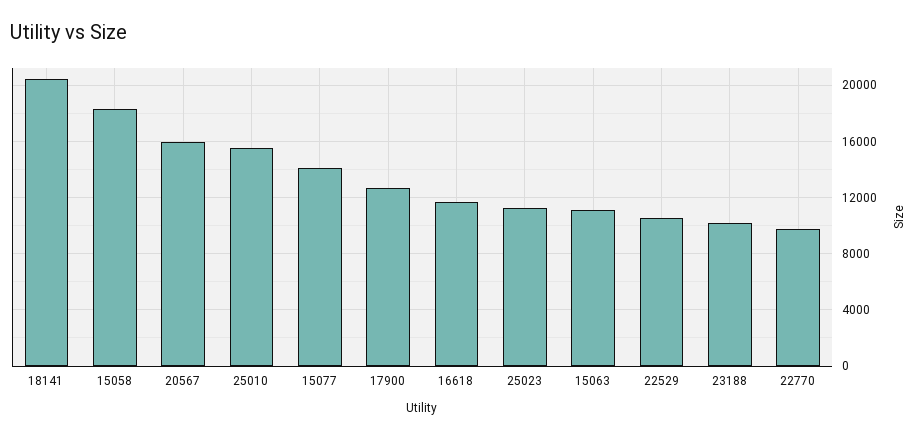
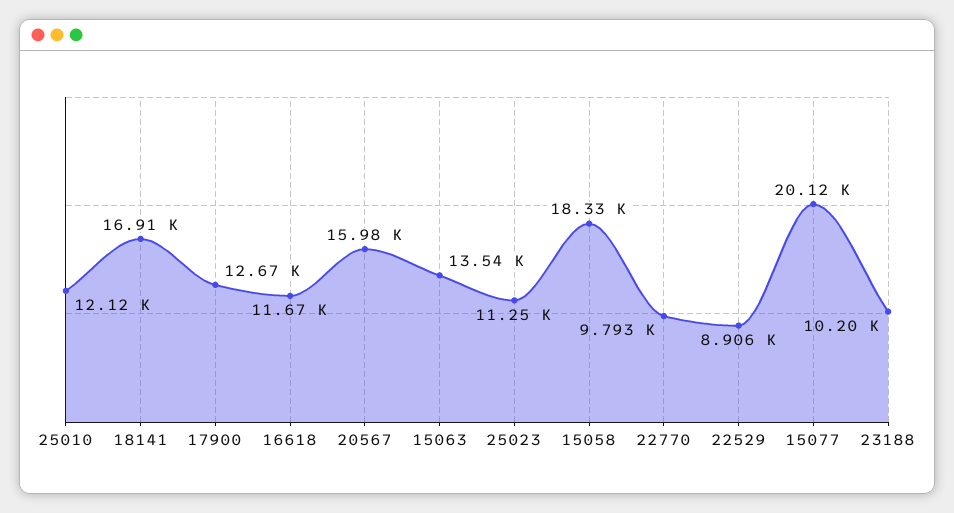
18141: 20500 -> 16910
25010: 15500 -> 12120
15077: 14000 -> 20120
15063: 11000 -> 13540
22529: 10500 -> 8906

